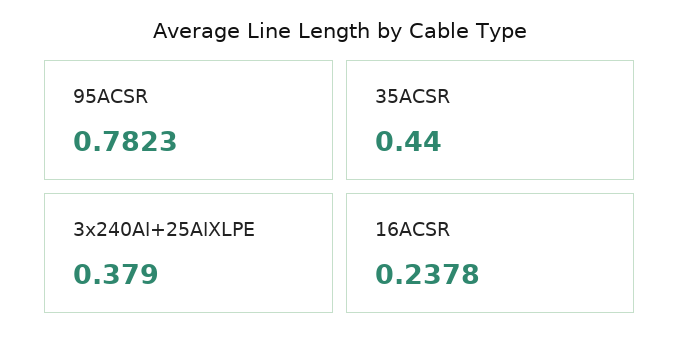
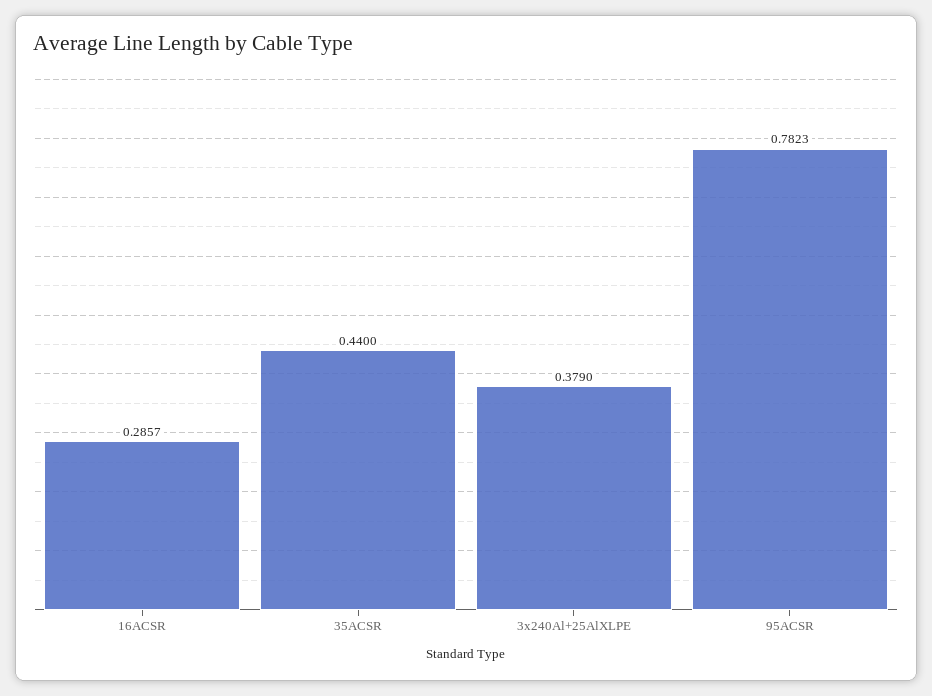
16ACSR: 0.2378 -> 0.2857

